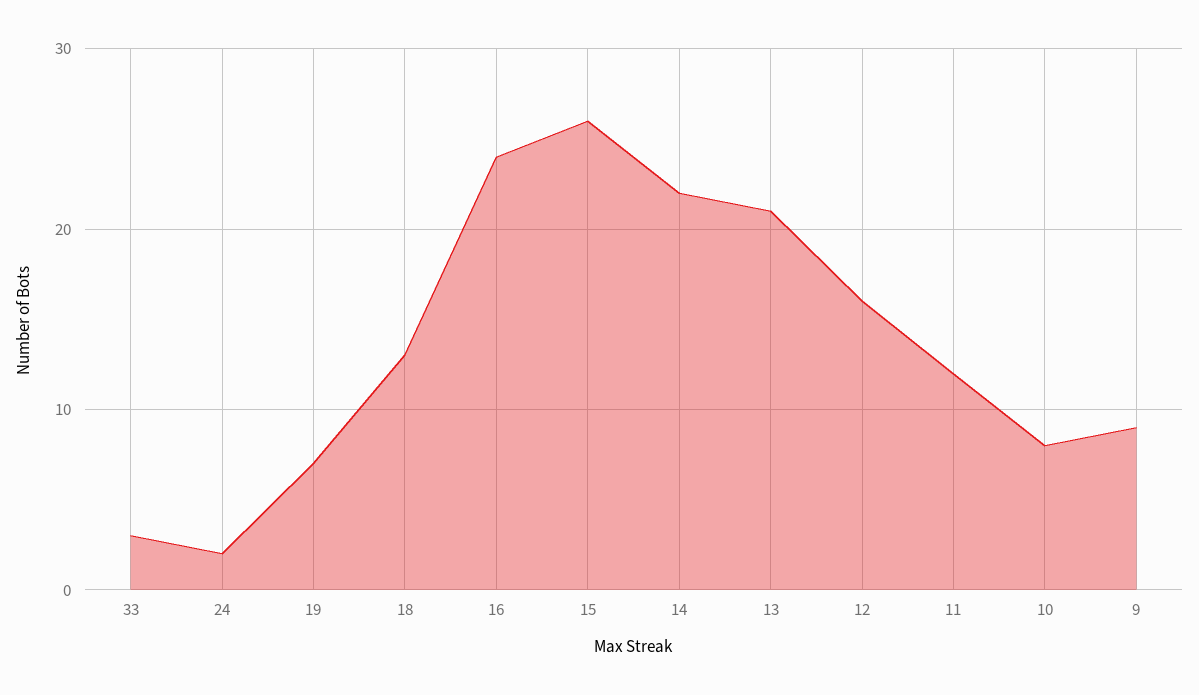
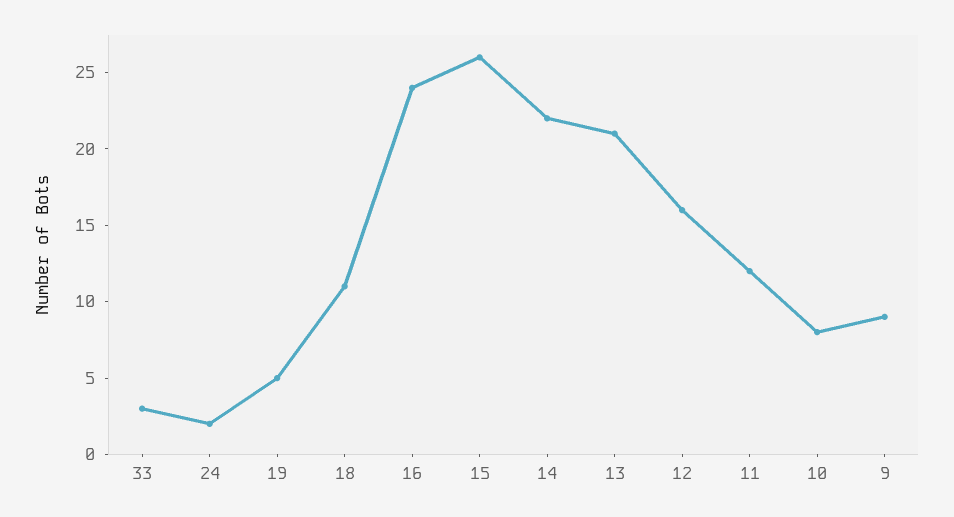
19: 7 -> 5
18: 13 -> 11

